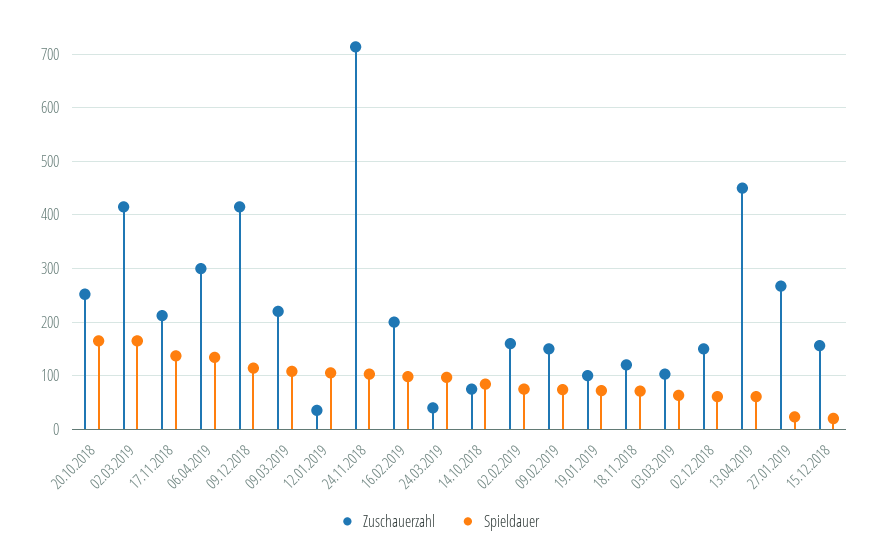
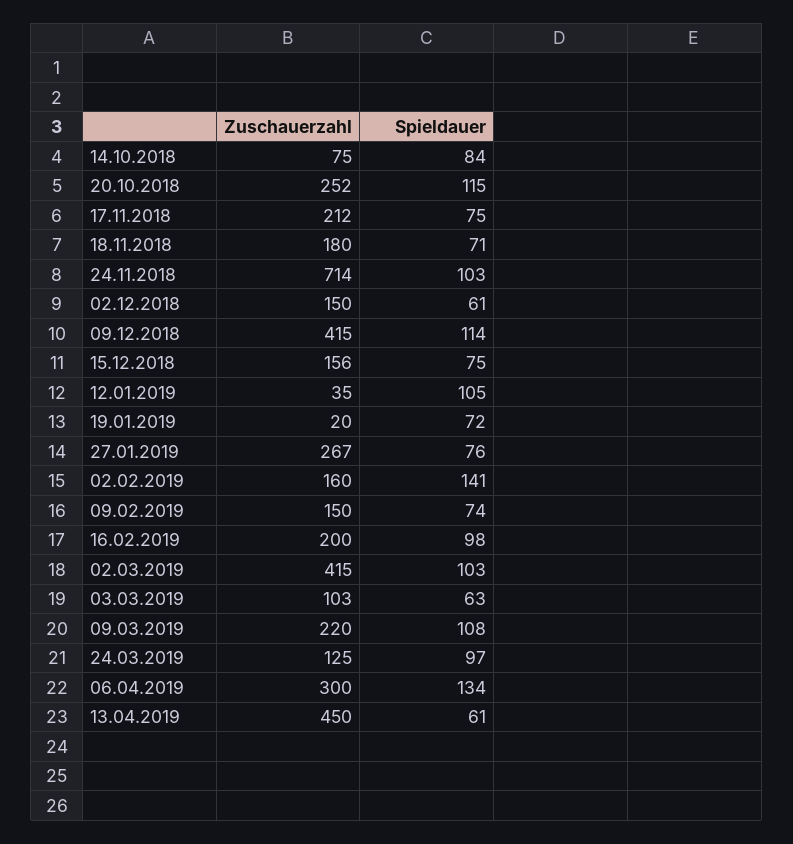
Spieldauer, 20.10.2018: 160 -> 115
Spieldauer, 02.03.2019: 160 -> 103
Spieldauer, 17.11.2018: 140 -> 75
Zuschauerzahl, 24.03.2019: 40 -> 125
Spieldauer, 02.02.2019: 80 -> 141
Zuschauerzahl, 19.01.2019: 100 -> 20
Zuschauerzahl, 18.11.2018: 120 -> 180
Spieldauer, 27.01.2019: 20 -> 76
Spieldauer, 15.12.2018: 20 -> 75

